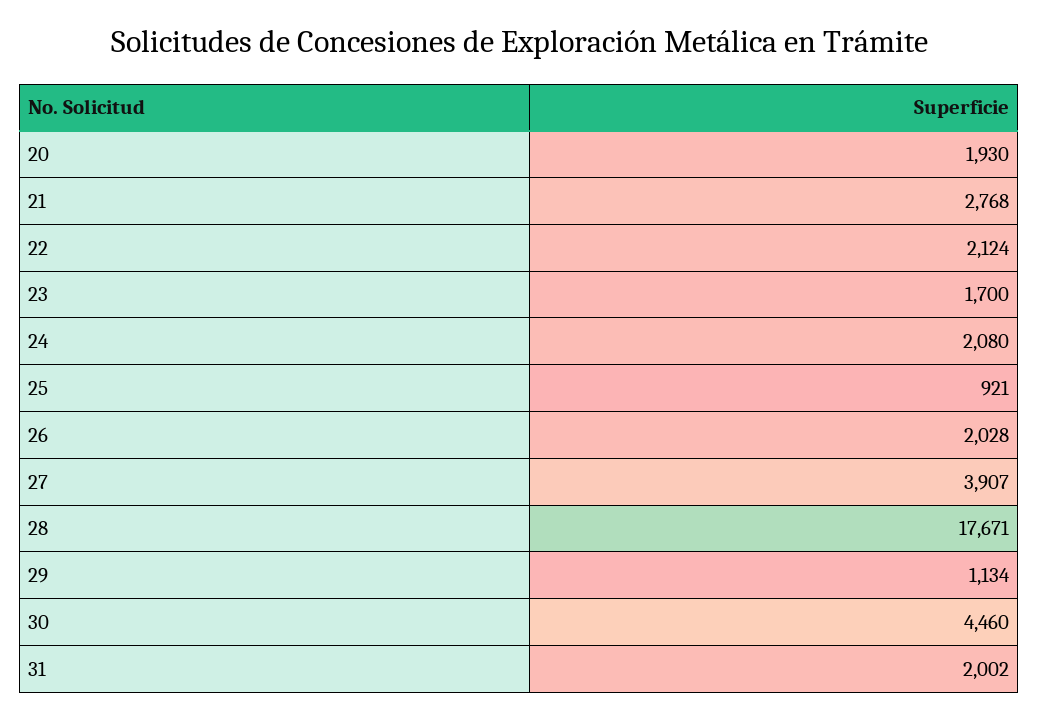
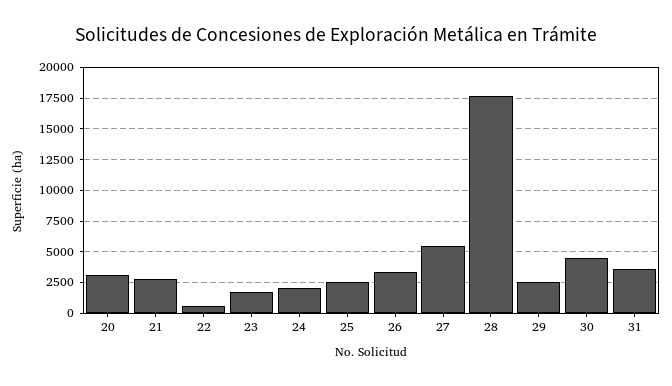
20: 1930 -> 3000
22: 2124 -> 500
25: 921 -> 2500
26: 2028 -> 3500
27: 3907 -> 5500
29: 1134 -> 2500
31: 2002 -> 3500

